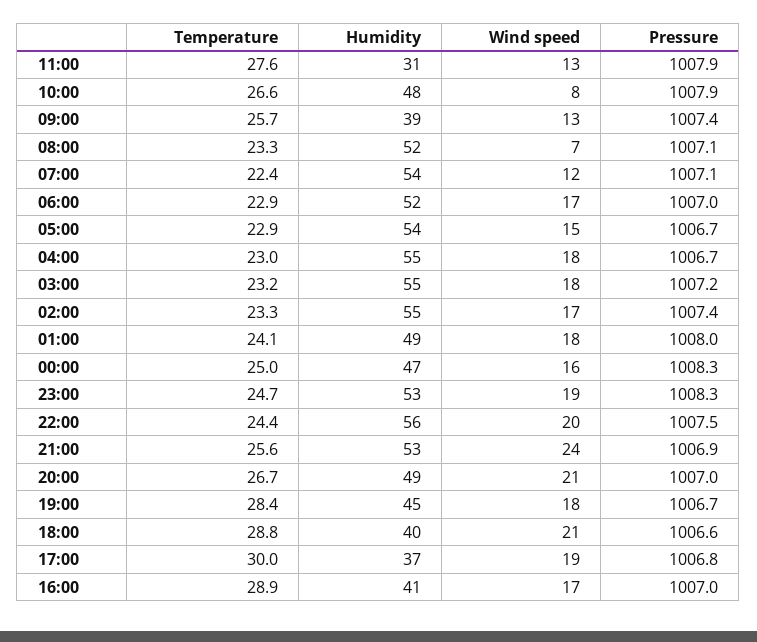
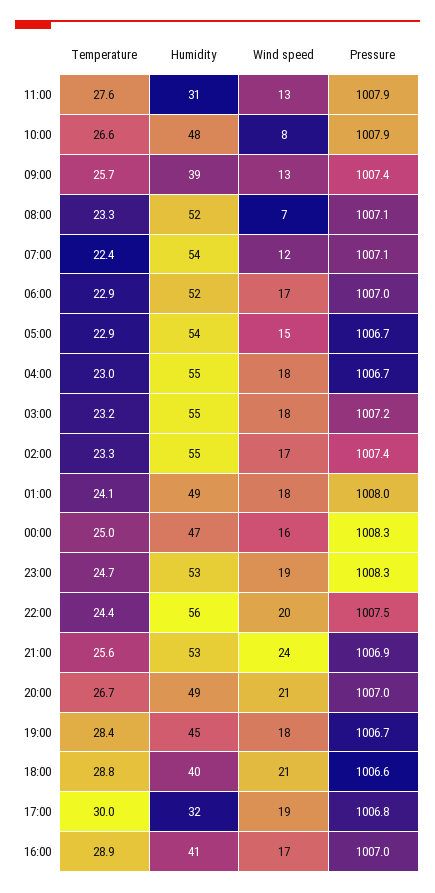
Humidity, 17:00: 37 -> 32

